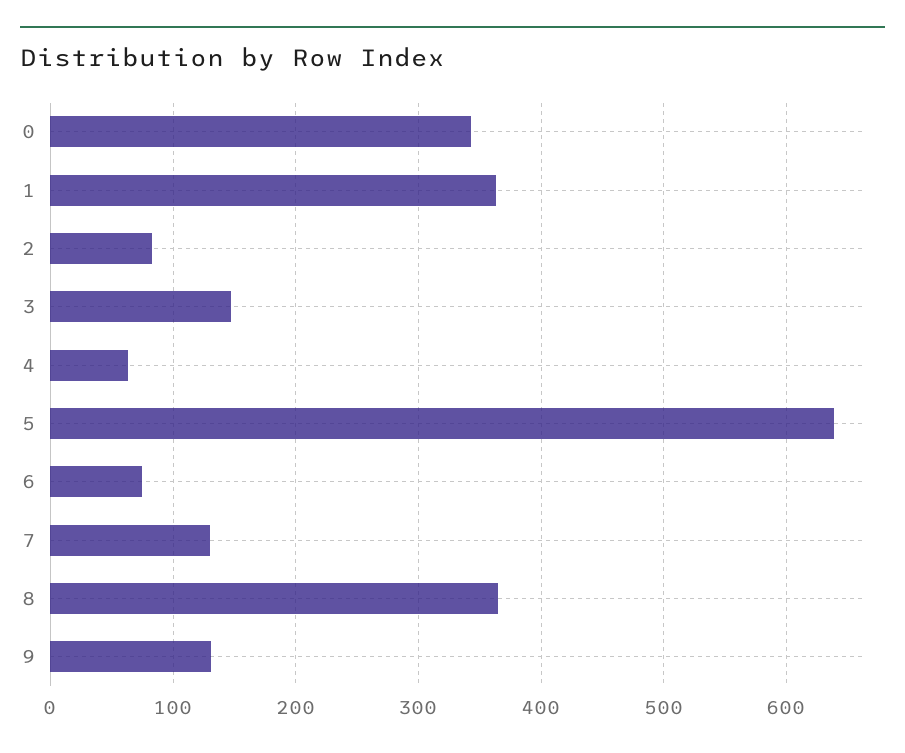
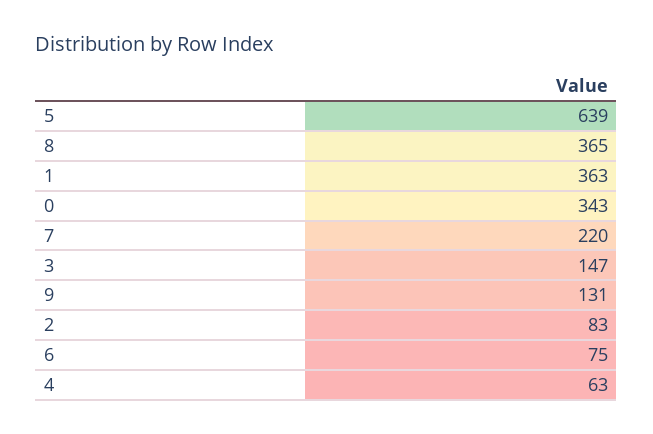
7: 130 -> 220

